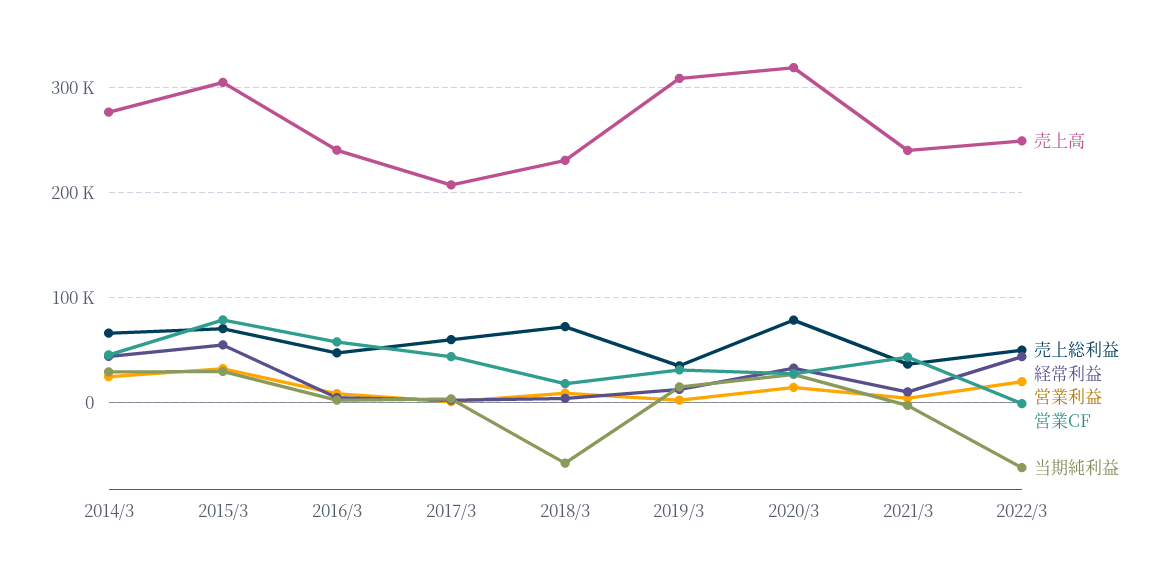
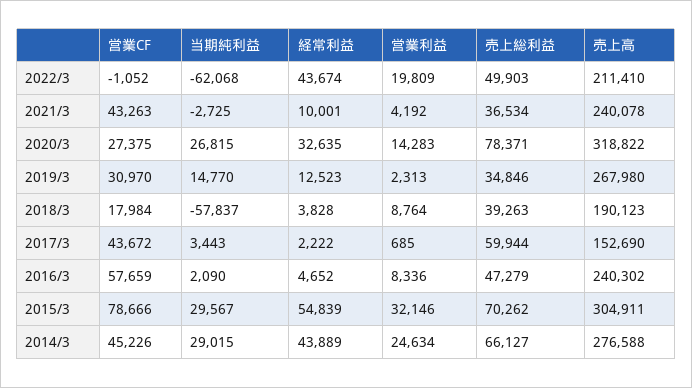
売上高, 2017/3: 210000 -> 152690
売上高, 2018/3: 230000 -> 190123
売上総利益, 2018/3: 70000 -> 39263
売上高, 2019/3: 310000 -> 267980
売上高, 2022/3: 250000 -> 211410

